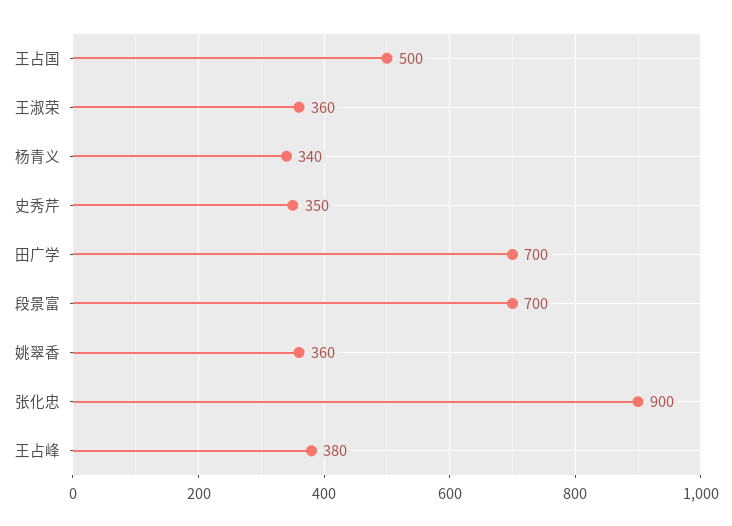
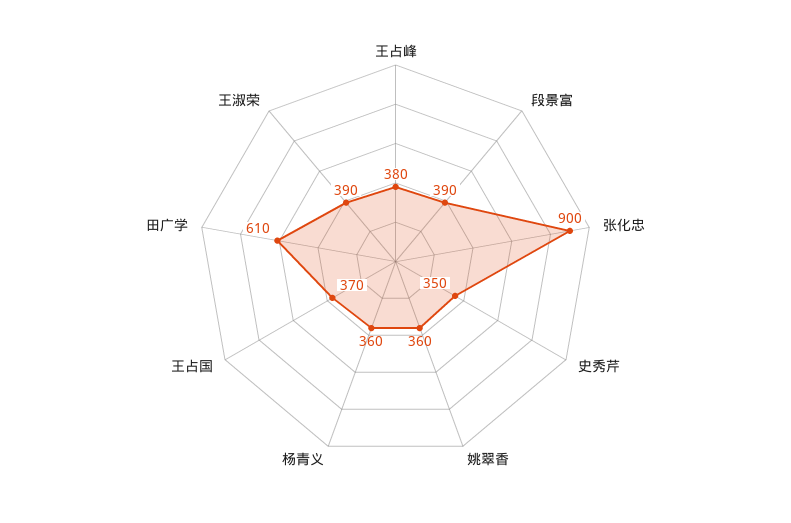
王占国: 500 -> 370
王淑荣: 360 -> 390
杨青义: 340 -> 360
田广学: 700 -> 610
段景富: 700 -> 390

